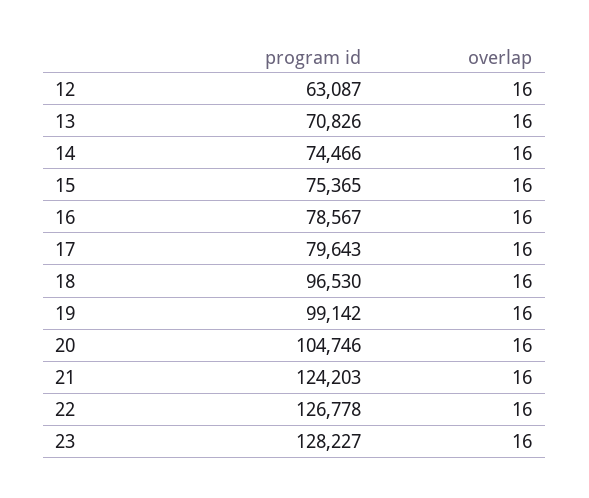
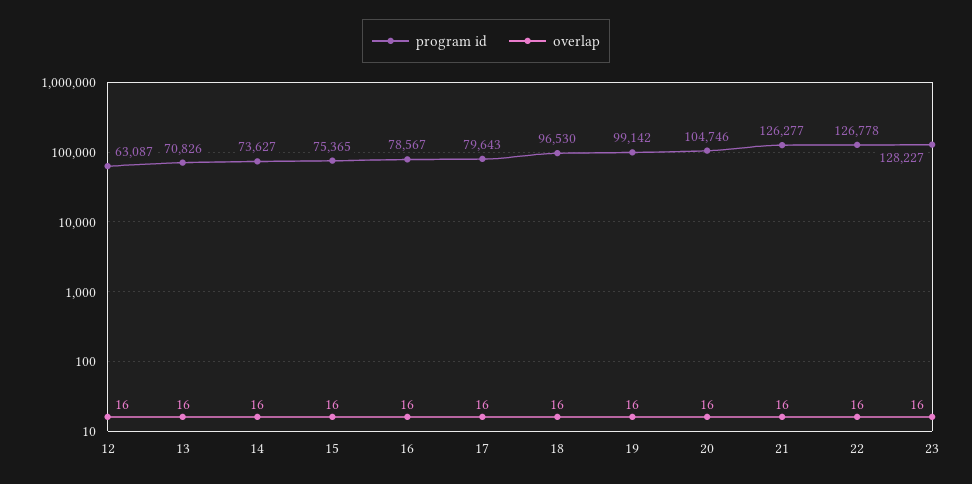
program id, 14: 74466 -> 73627
program id, 21: 124203 -> 126277

